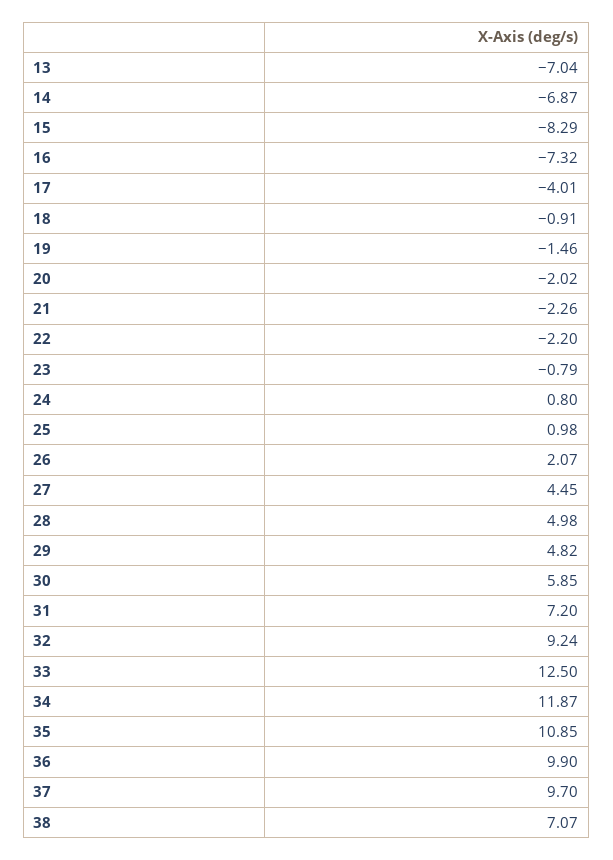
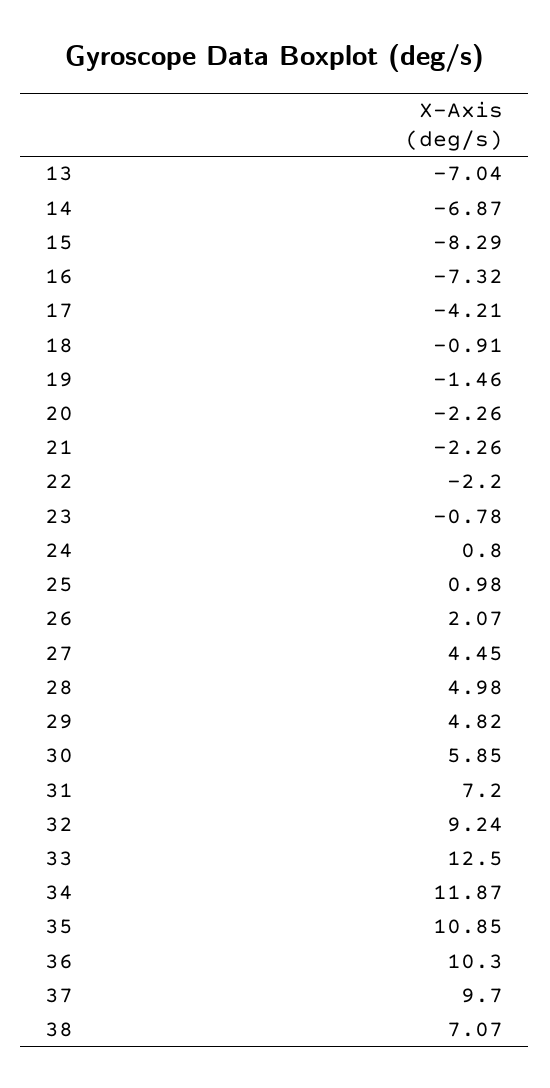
17: -4.01 -> -4.21
20: -2.02 -> -2.26
23: -0.79 -> -0.78
36: 9.9 -> 10.3

